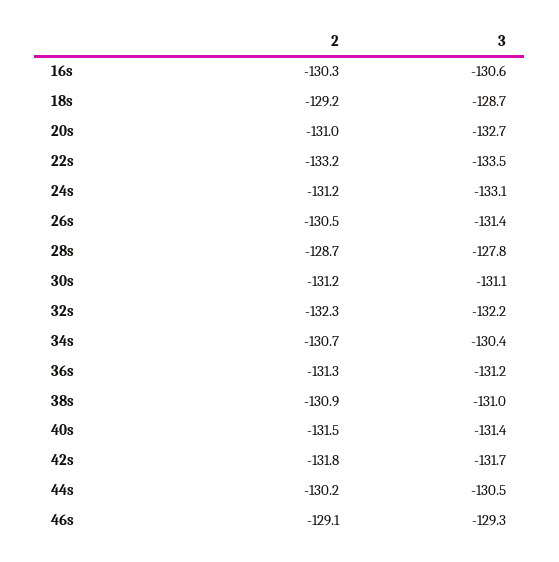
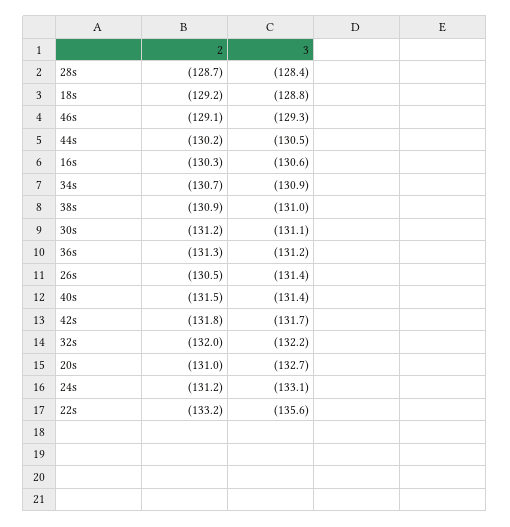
3, 18s: -128.7 -> -128.8
3, 22s: -133.5 -> -135.6
3, 28s: -127.8 -> -128.4
2, 32s: -132.3 -> -132
3, 34s: -130.4 -> -130.9

